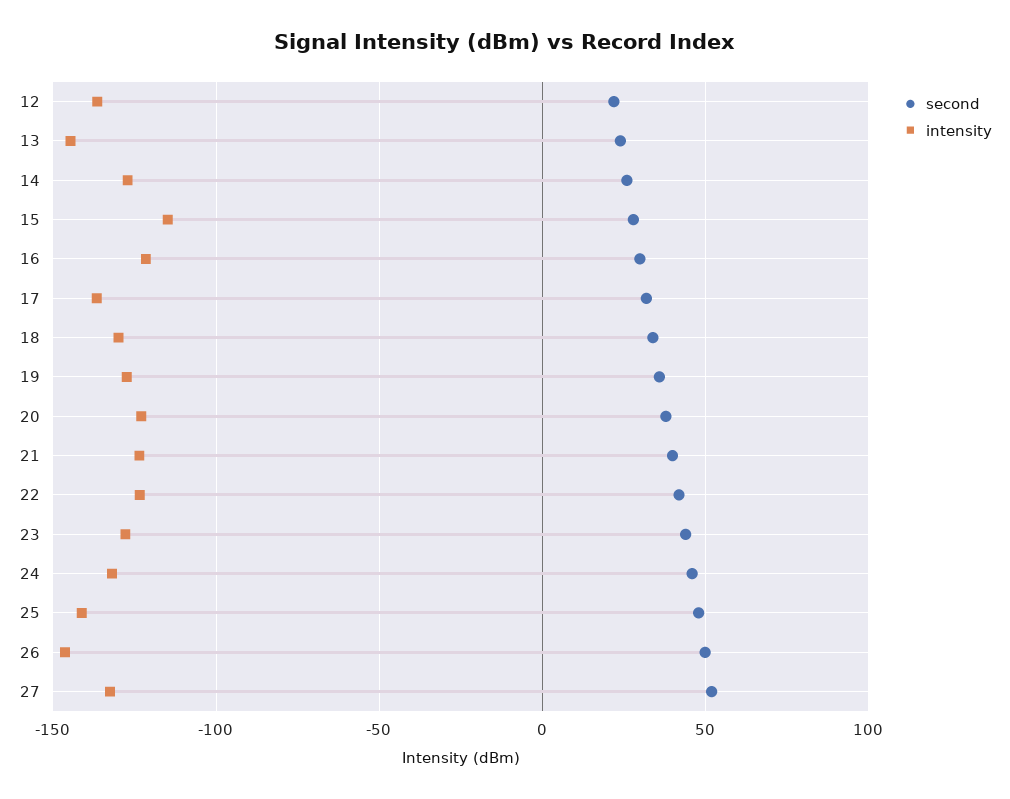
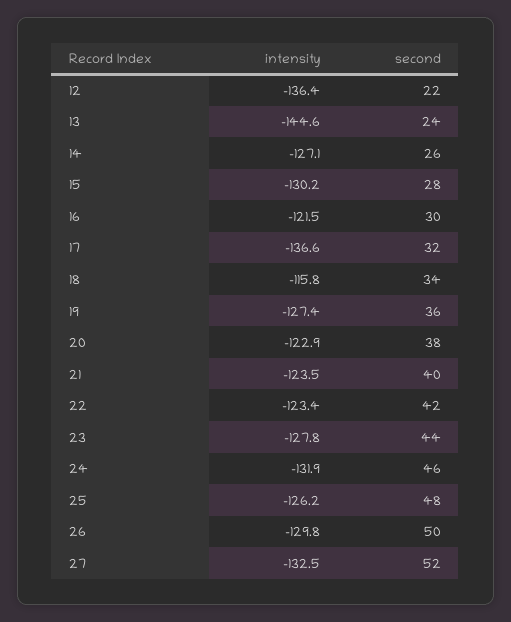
intensity, 15: -115 -> -130.2
intensity, 18: -130 -> -115.8
intensity, 25: -140 -> -126.2
intensity, 26: -145 -> -129.8

